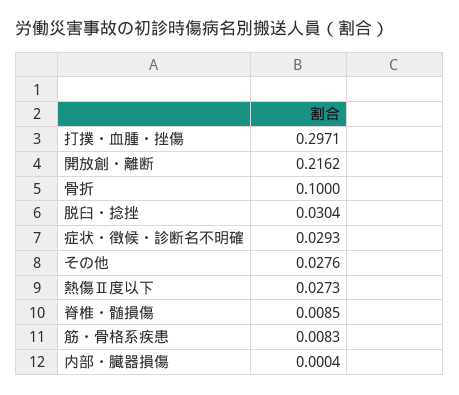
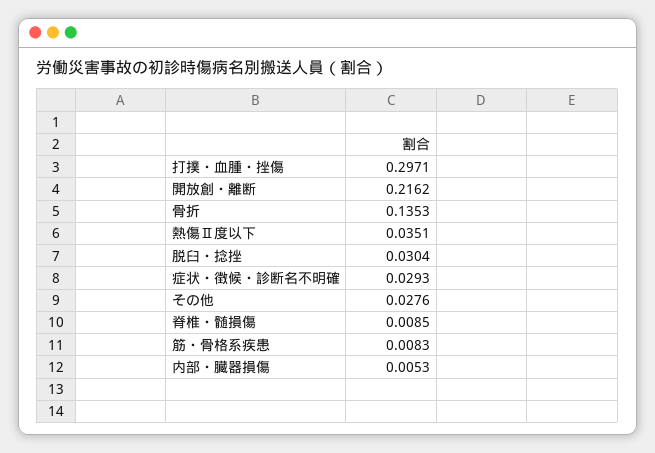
骨折: 0.1 -> 0.1353
熱傷Ⅱ度以下: 0.0273 -> 0.0351
内部・臓器損傷: 0.0004 -> 0.0053

